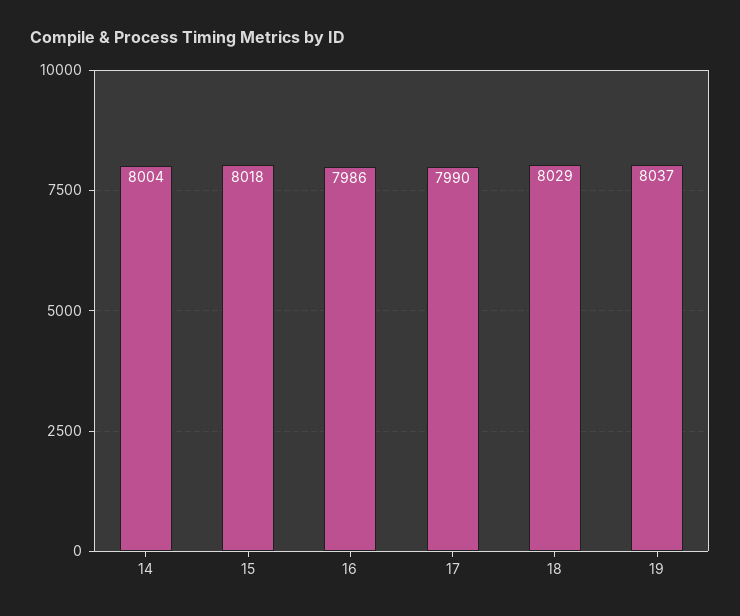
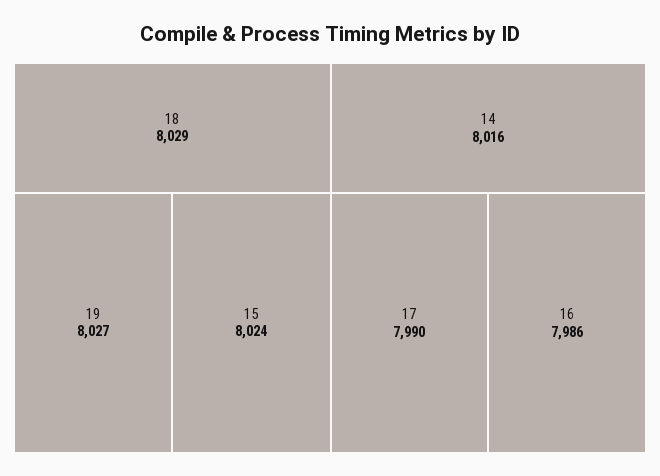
14: 8004 -> 8016
15: 8018 -> 8024
19: 8037 -> 8027

